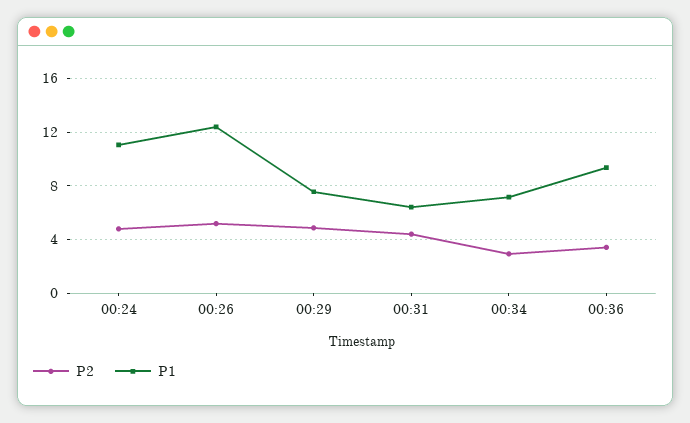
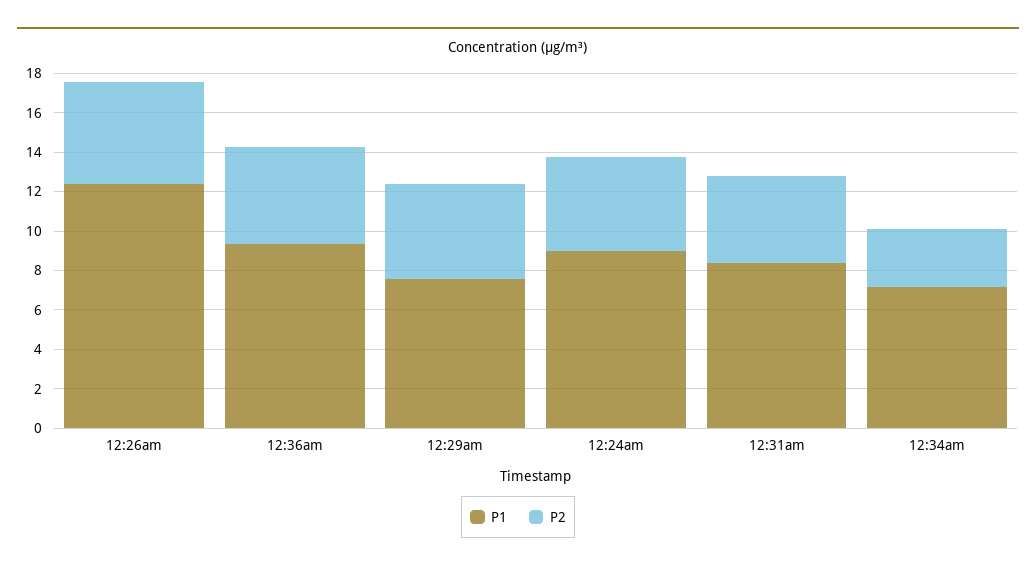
P1, 00:24: 11 -> 9
P1, 00:31: 6.5 -> 8.5
P2, 00:36: 3.5 -> 5

